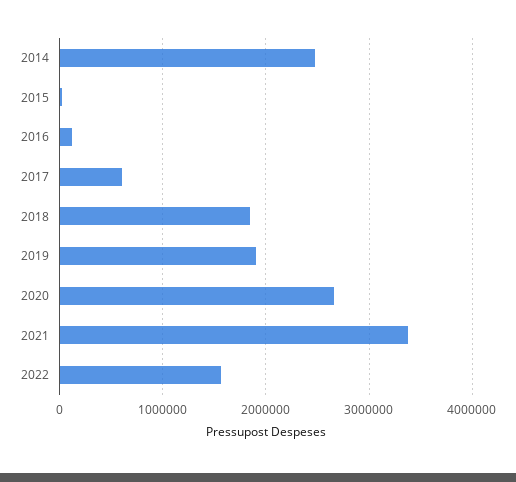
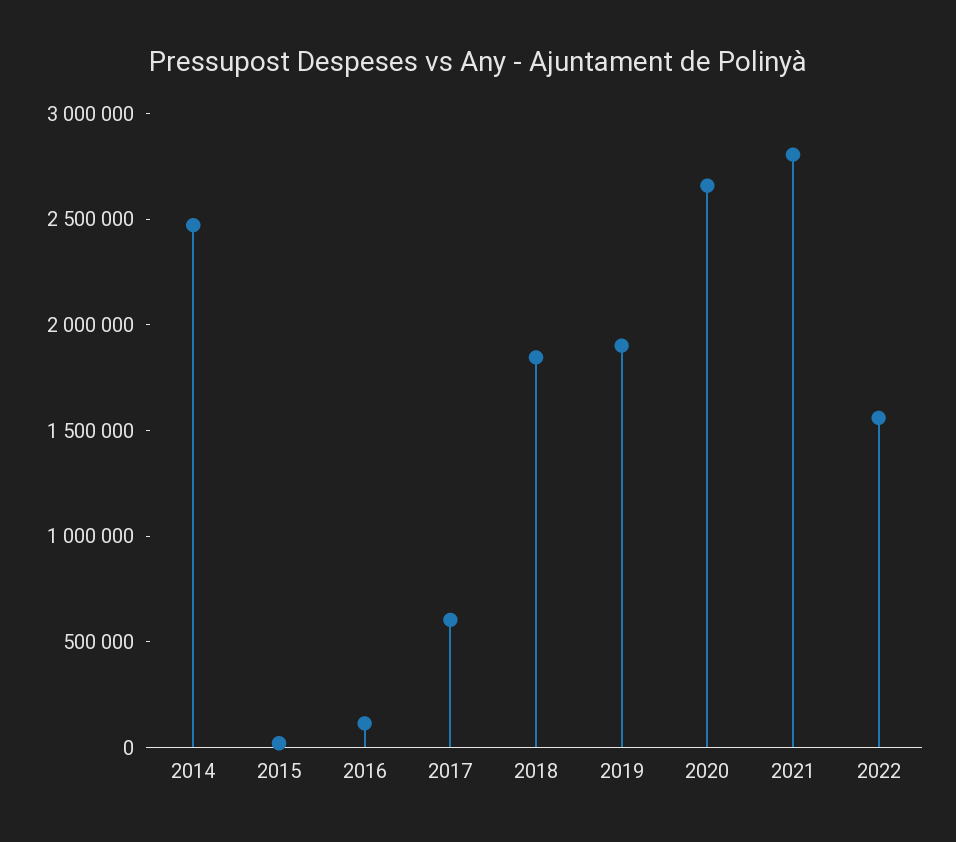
2021: 3400000 -> 2800000

